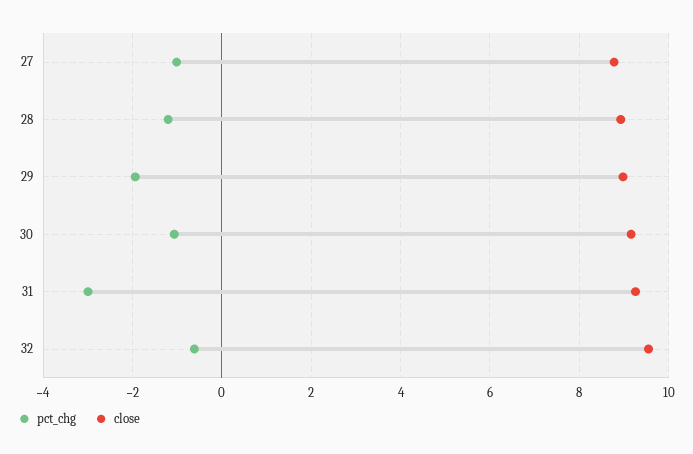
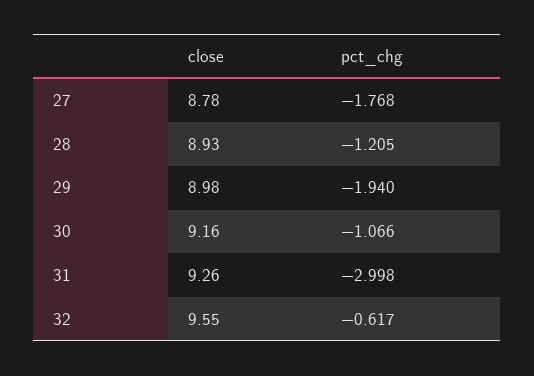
pct_chg, 27: -1 -> -1.768

